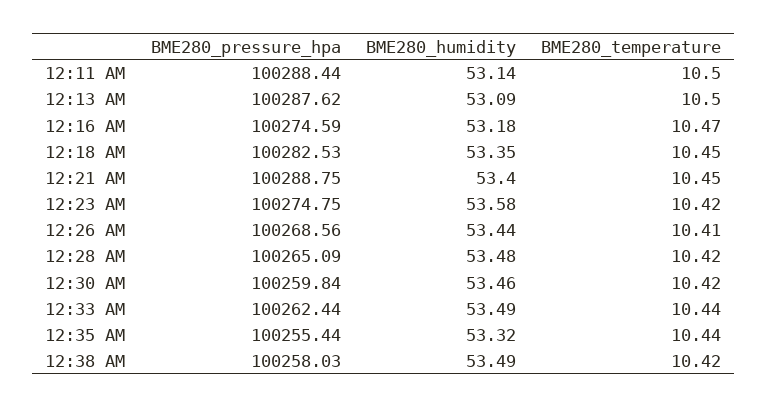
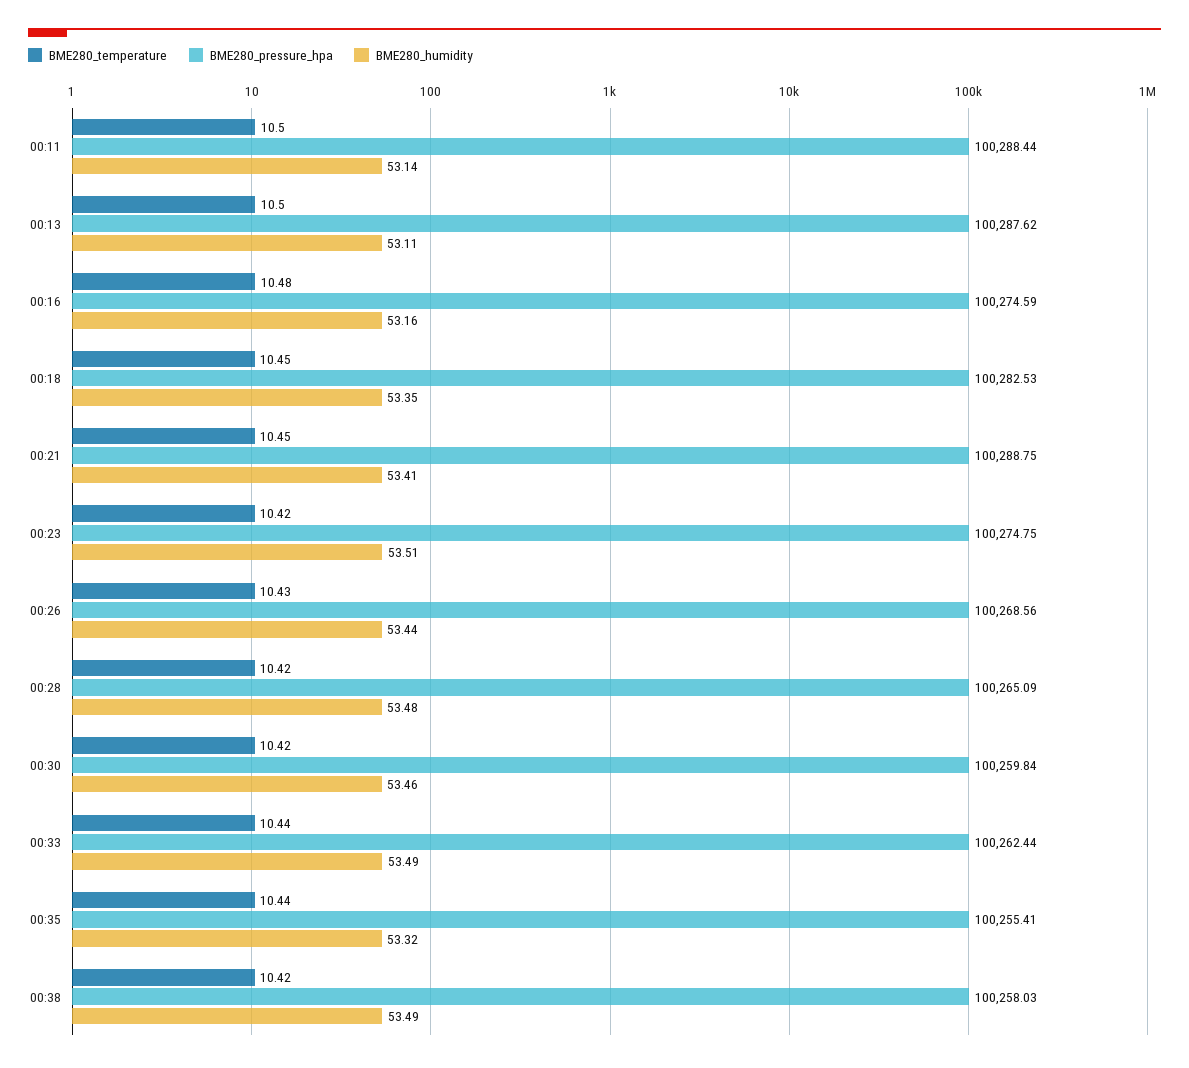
BME280_humidity, 12:13 AM: 53.09 -> 53.11
BME280_humidity, 12:16 AM: 53.18 -> 53.16
BME280_temperature, 12:16 AM: 10.47 -> 10.48
BME280_humidity, 12:21 AM: 53.4 -> 53.41
BME280_humidity, 12:23 AM: 53.58 -> 53.51
BME280_temperature, 12:26 AM: 10.41 -> 10.43
BME280_pressure_hpa, 12:35 AM: 100255.44 -> 100255.41

